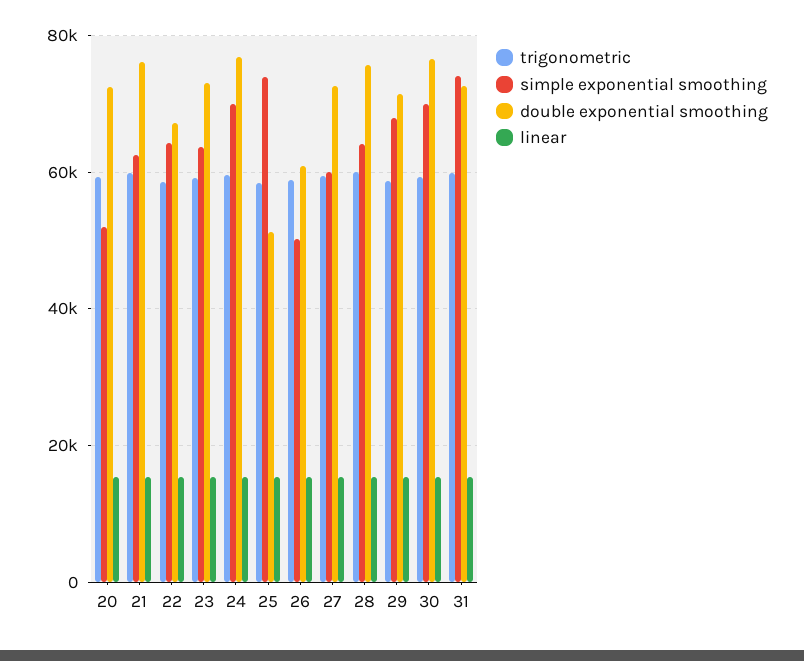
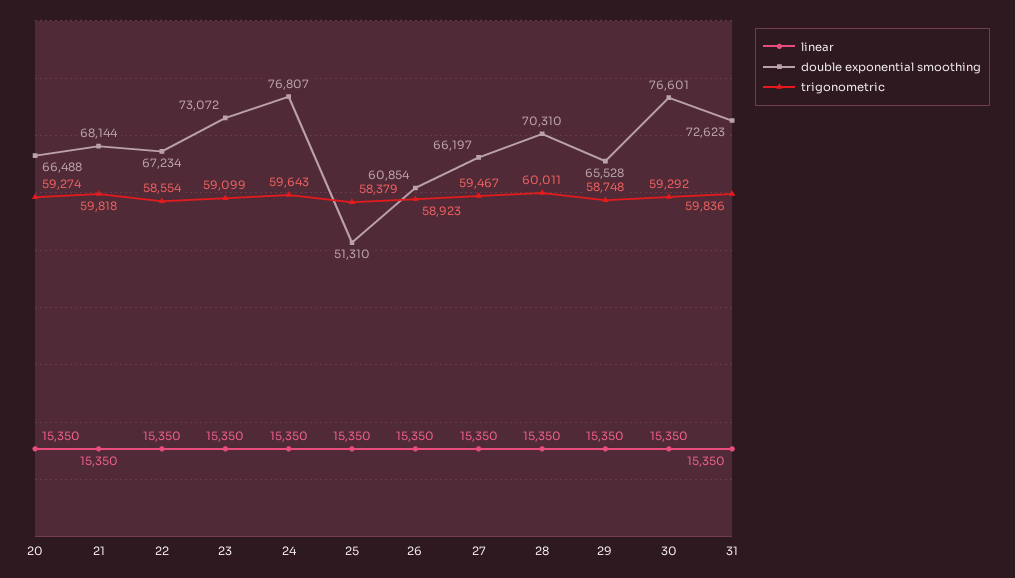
simple exponential smoothing, 20: 52000 -> none
double exponential smoothing, 20: 72000 -> 66488
simple exponential smoothing, 21: 62000 -> none
double exponential smoothing, 21: 76000 -> 68144
simple exponential smoothing, 22: 64000 -> none
simple exponential smoothing, 23: 64000 -> none
simple exponential smoothing, 24: 70000 -> none
simple exponential smoothing, 25: 74000 -> none
simple exponential smoothing, 26: 50000 -> none
simple exponential smoothing, 27: 60000 -> none
double exponential smoothing, 27: 72000 -> 66197
simple exponential smoothing, 28: 64000 -> none
double exponential smoothing, 28: 76000 -> 70310
simple exponential smoothing, 29: 68000 -> none
double exponential smoothing, 29: 72000 -> 65528
simple exponential smoothing, 30: 70000 -> none
simple exponential smoothing, 31: 74000 -> none

